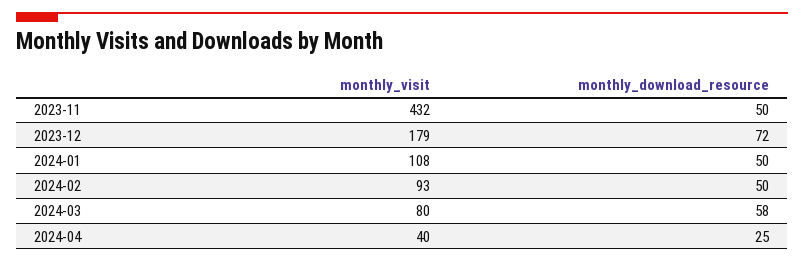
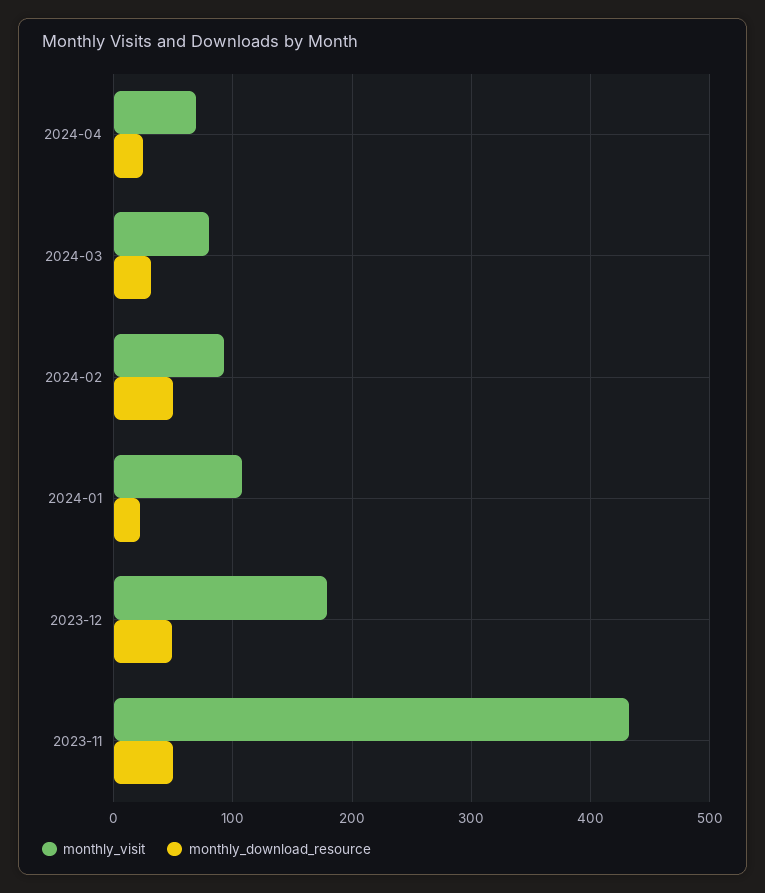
monthly_download_resource, 2023-12: 72 -> 50
monthly_download_resource, 2024-01: 50 -> 20
monthly_download_resource, 2024-03: 58 -> 30
monthly_visit, 2024-04: 40 -> 70

